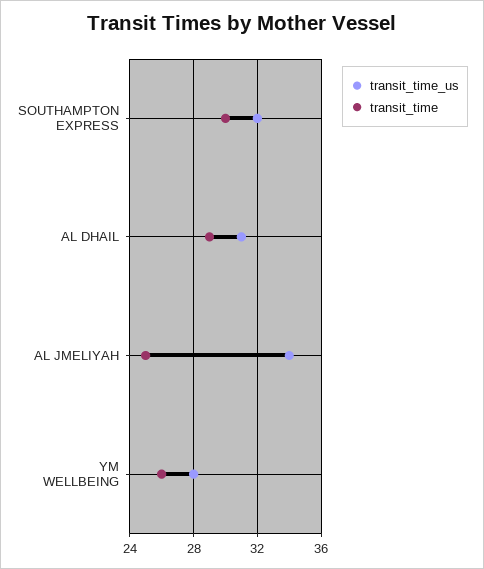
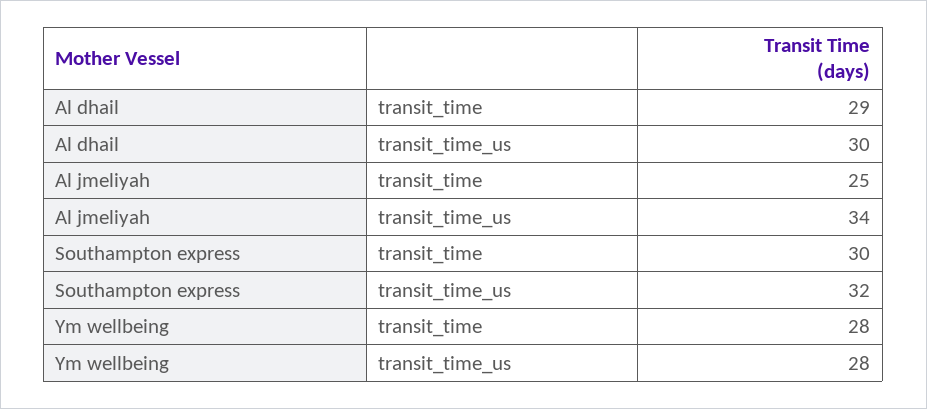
transit_time_us, AL DHAIL: 31 -> 30
transit_time, YM WELLBEING: 26 -> 28

